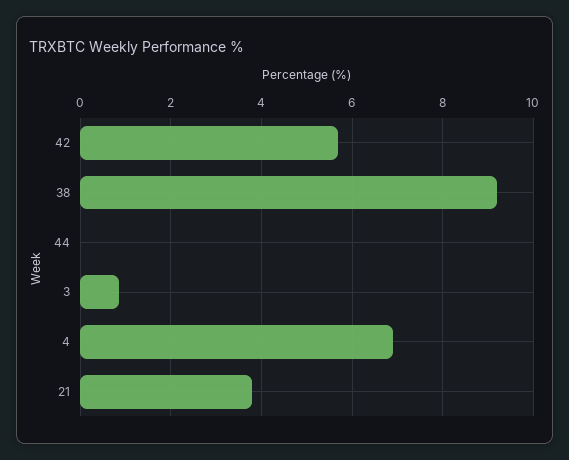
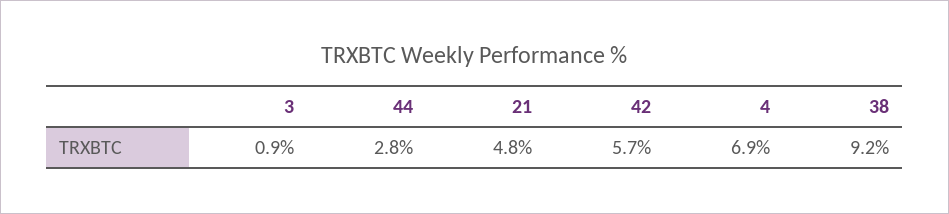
44: 0 -> 2.8
21: 3.8 -> 4.8

